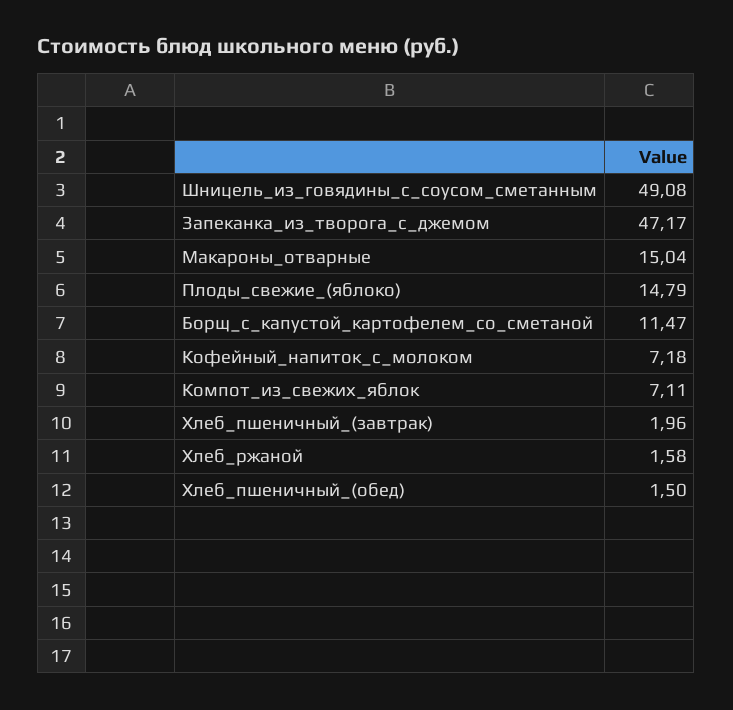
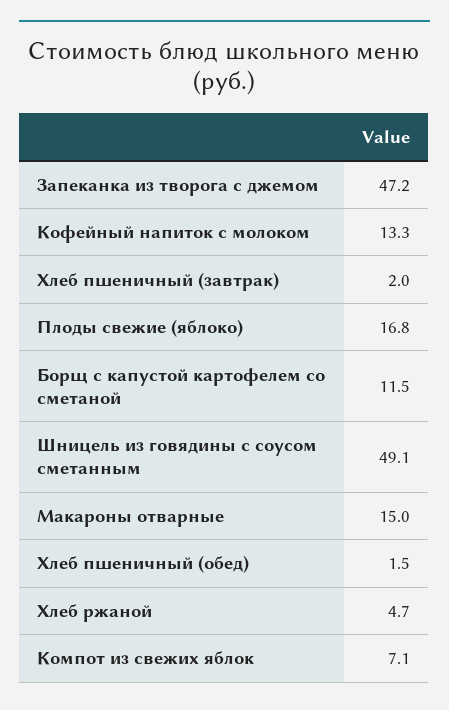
Плоды_свежие_(яблоко): 14.79 -> 16.8
Кофейный_напиток_с_молоком: 7.18 -> 13.3
Хлеб_ржаной: 1.58 -> 4.7

